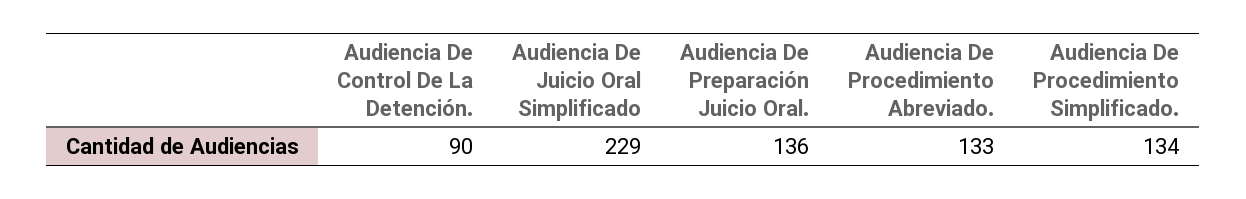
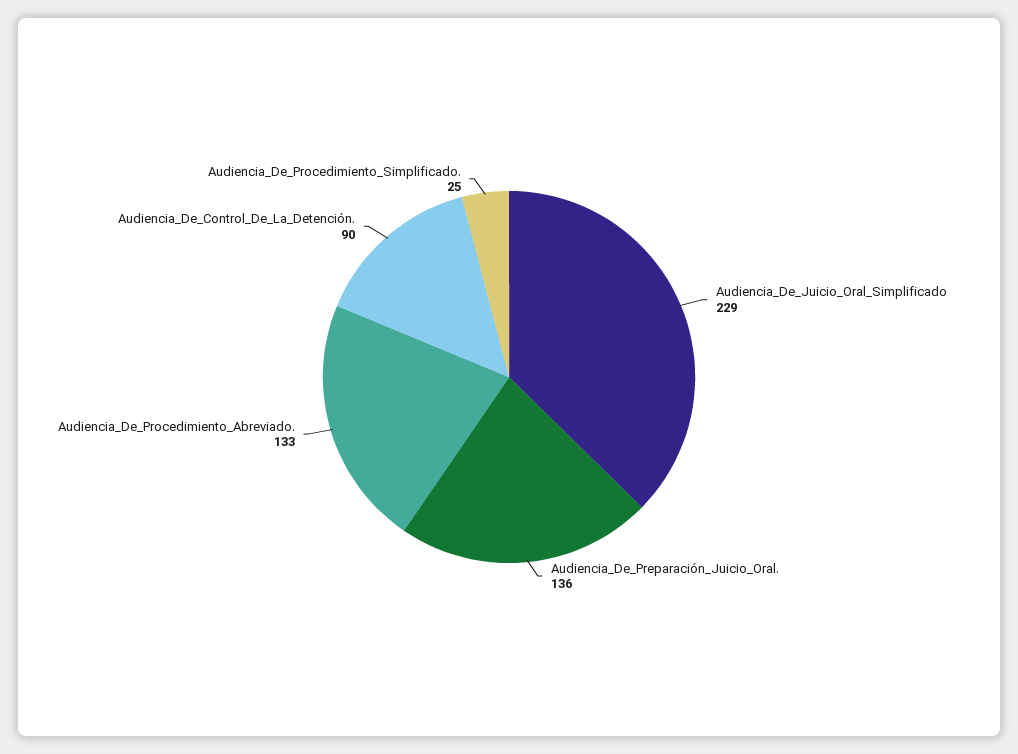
Audiencia De Procedimiento Simplificado.: 134 -> 25

